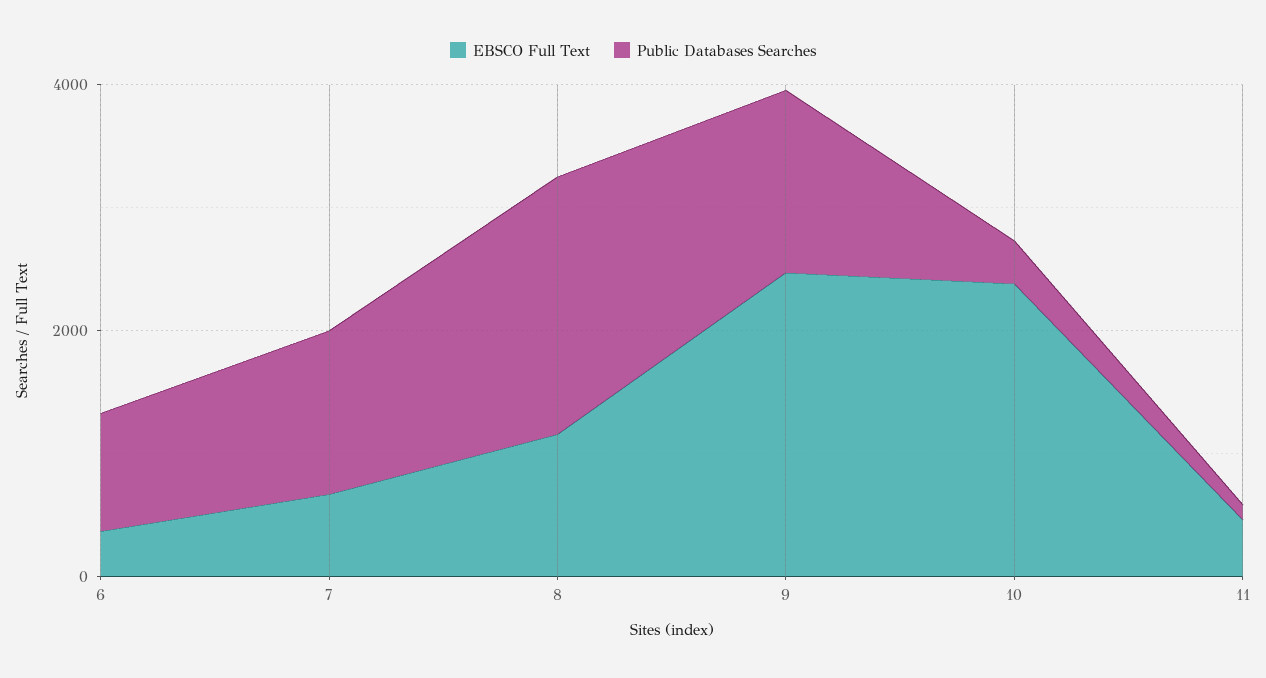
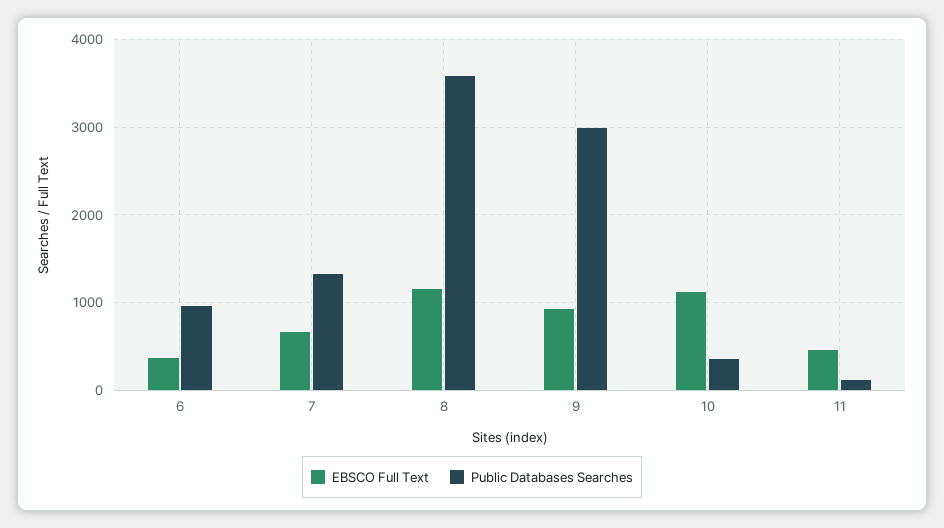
Public Databases Searches, 8: 2000 -> 3600
EBSCO Full Text, 9: 2500 -> 900
Public Databases Searches, 9: 1500 -> 3000
EBSCO Full Text, 10: 2500 -> 1100

